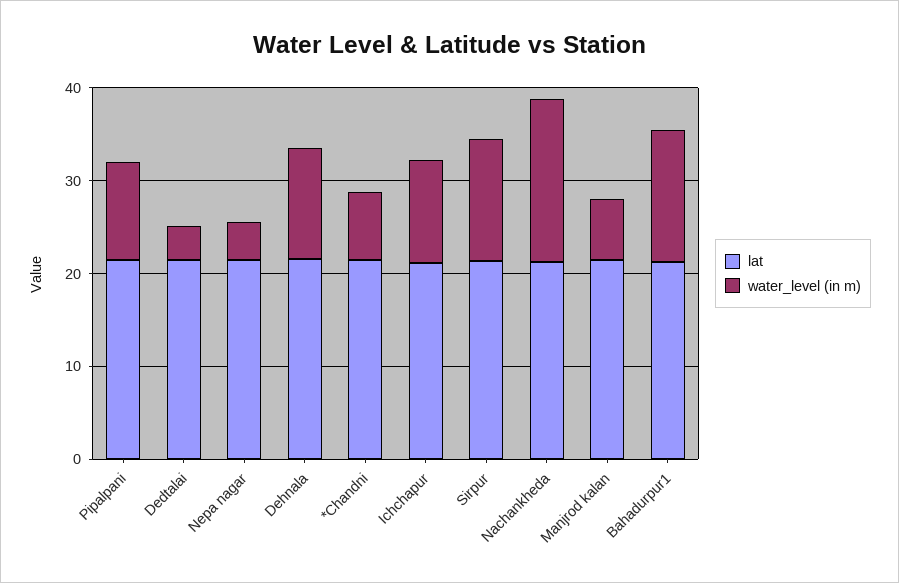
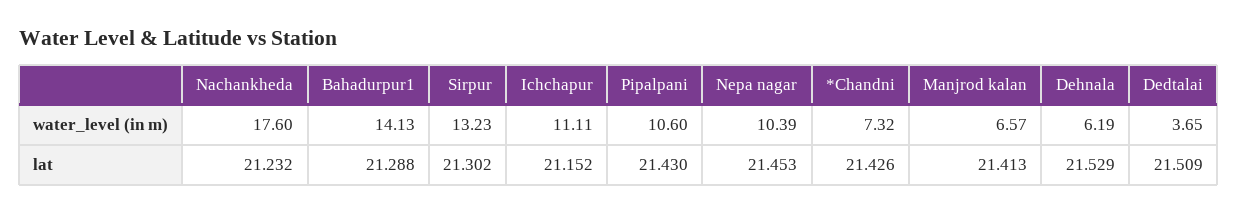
water_level (in m), Nepa nagar: 4 -> 10.39
water_level (in m), Dehnala: 12 -> 6.19

